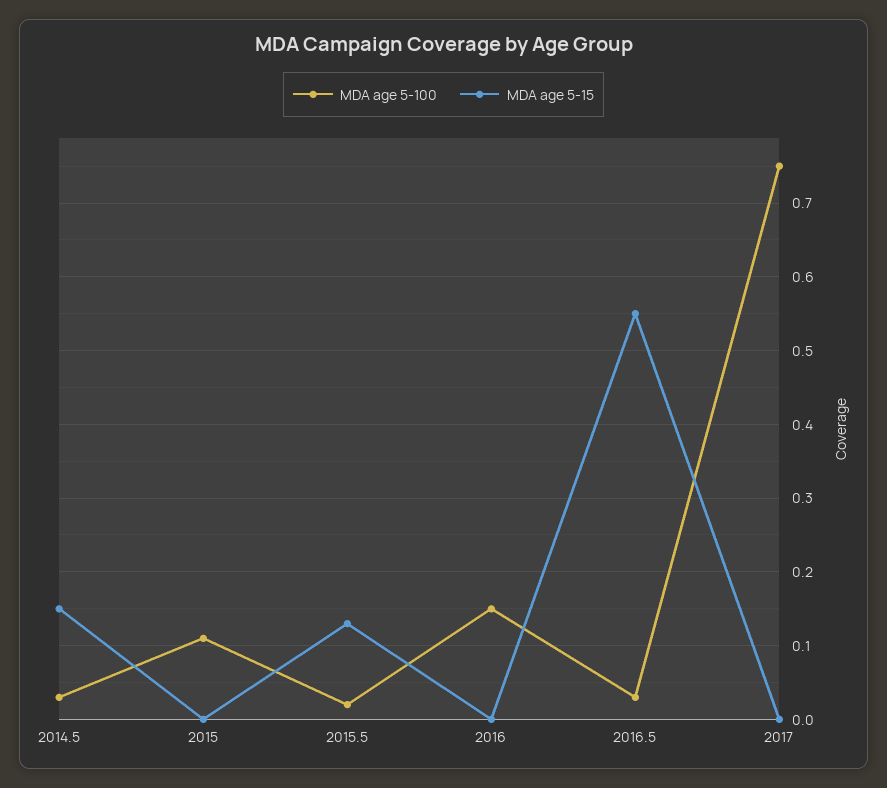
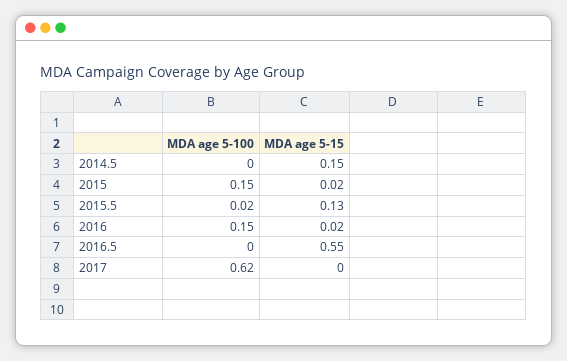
MDA age 5-100, 2014.5: 0.03 -> 0
MDA age 5-100, 2015: 0.11 -> 0.15
MDA age 5-15, 2015: 0 -> 0.02
MDA age 5-15, 2016: 0 -> 0.02
MDA age 5-100, 2016.5: 0.03 -> 0
MDA age 5-100, 2017: 0.75 -> 0.62

